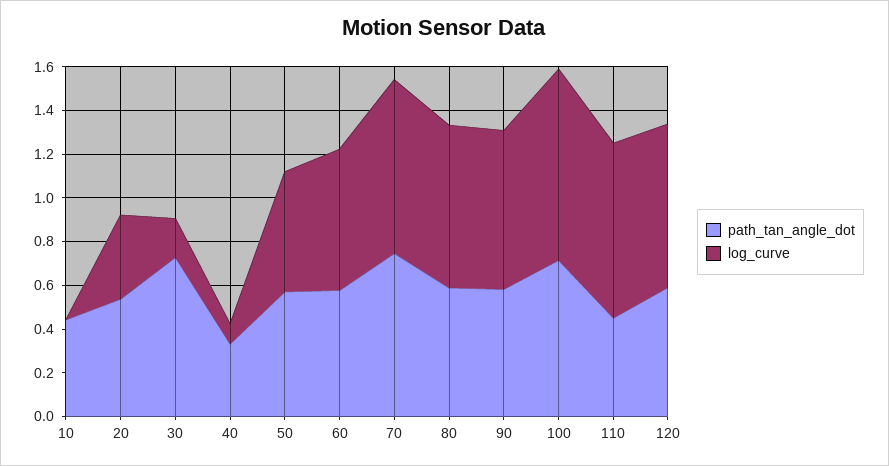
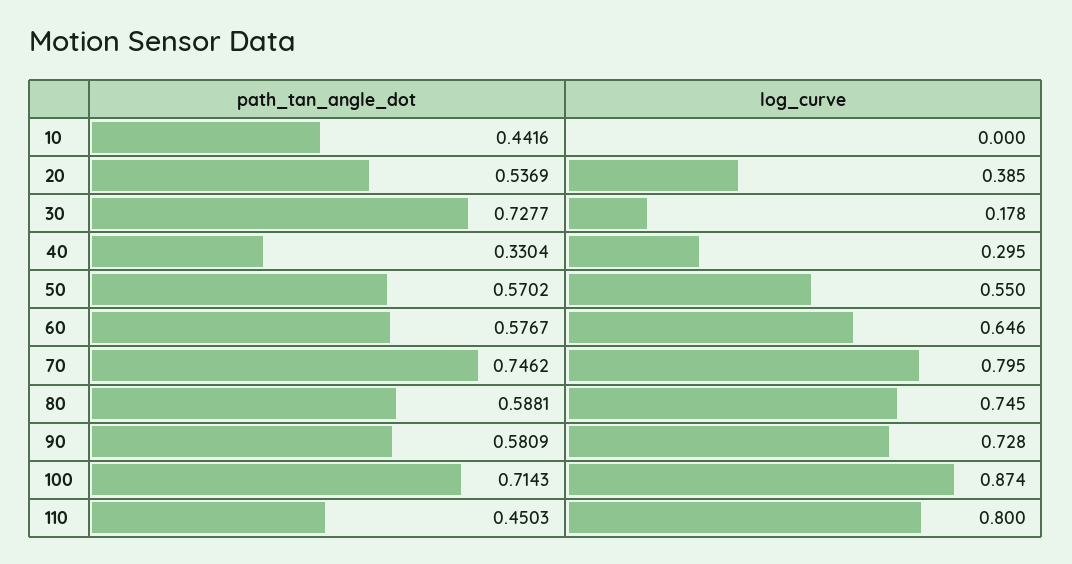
log_curve, 40: 0.1 -> 0.295
path_tan_angle_dot, 120: 0.6 -> none
log_curve, 120: 0.75 -> none

